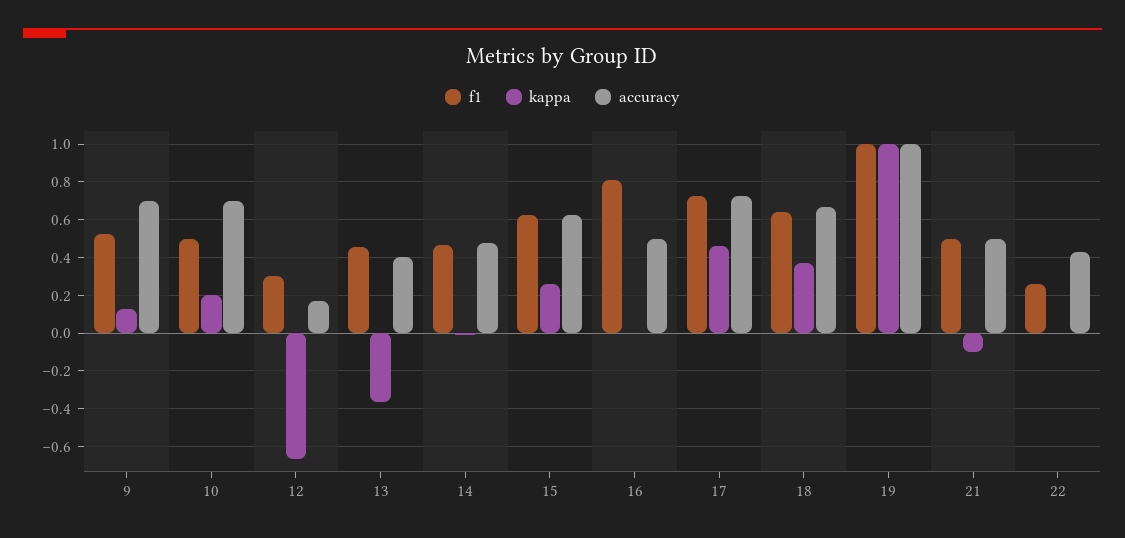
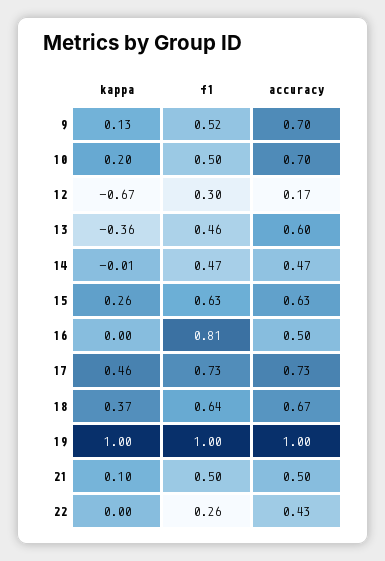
accuracy, 13: 0.4 -> 0.6
kappa, 21: -0.1 -> 0.1

